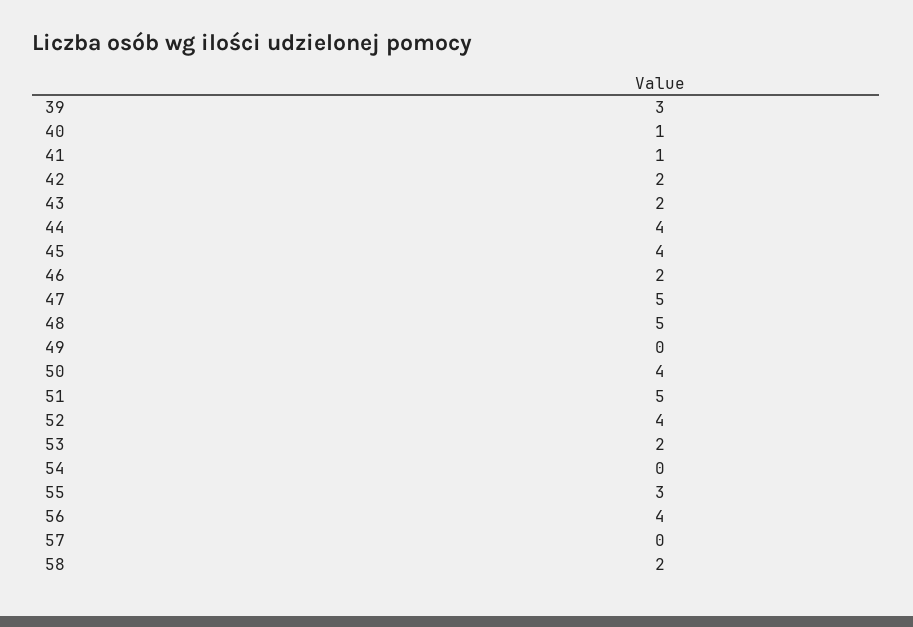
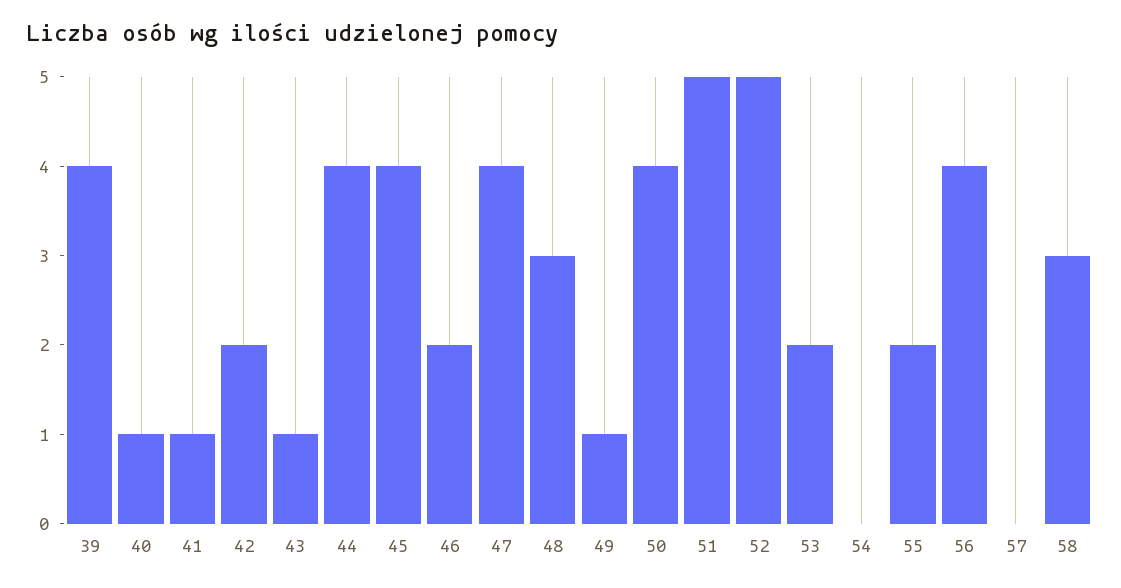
39: 3 -> 4
43: 2 -> 1
47: 5 -> 4
48: 5 -> 3
49: 0 -> 1
52: 4 -> 5
55: 3 -> 2
58: 2 -> 3

